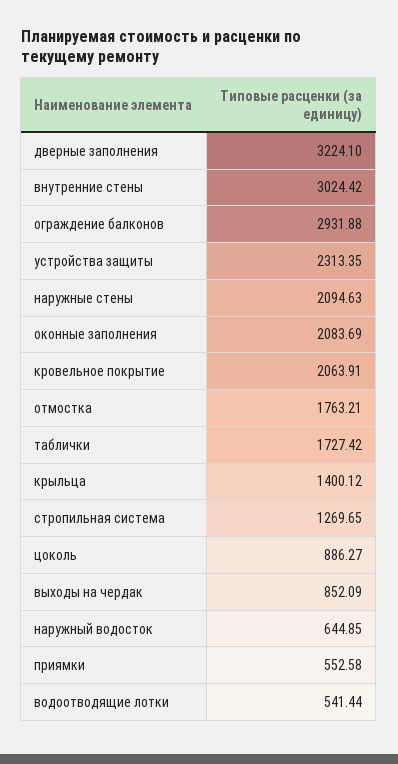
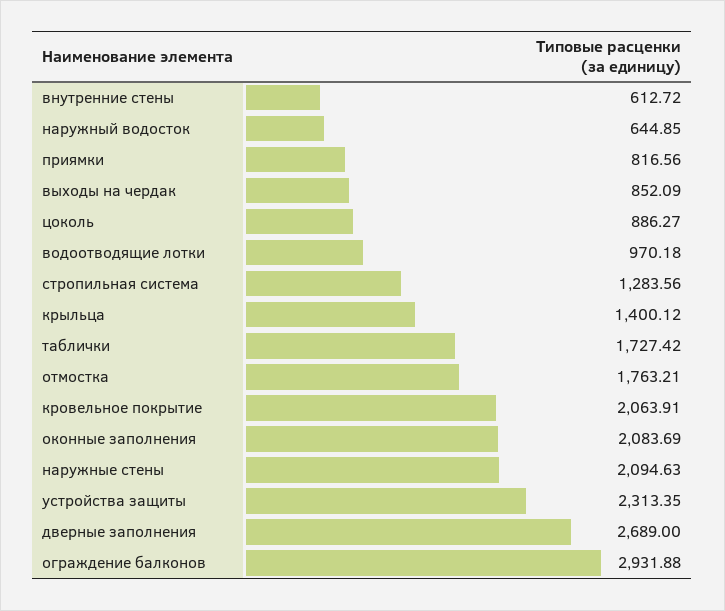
дверные заполнения: 3224.1 -> 2689
внутренние стены: 3024.42 -> 612.72
стропильная система: 1269.65 -> 1283.56
приямки: 552.58 -> 816.56
водоотводящие лотки: 541.44 -> 970.18

